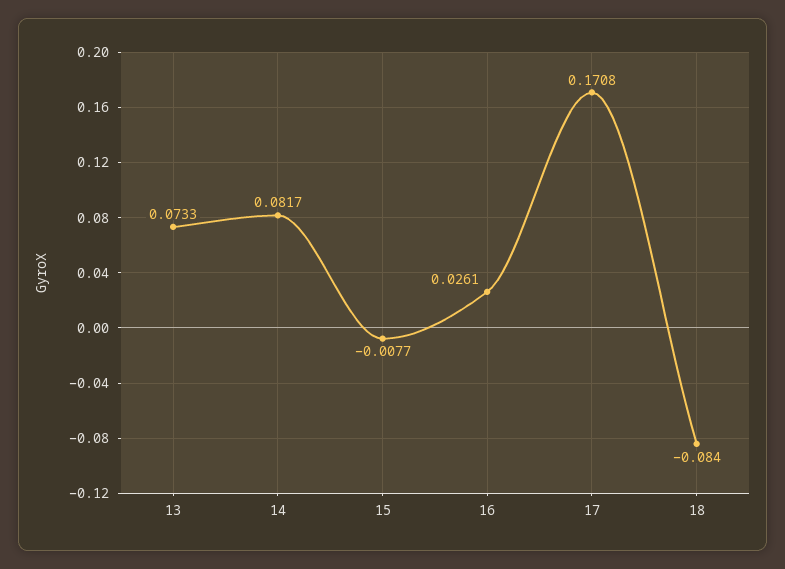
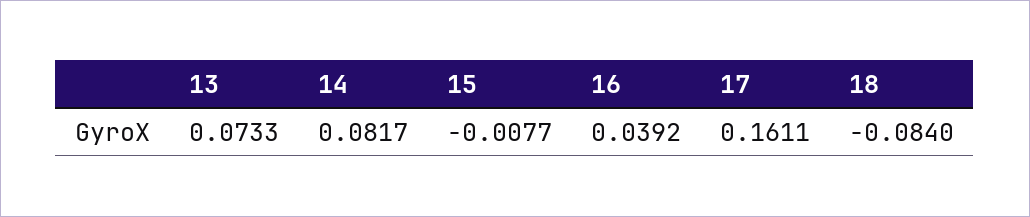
16: 0.0261 -> 0.0392
17: 0.1708 -> 0.1611

